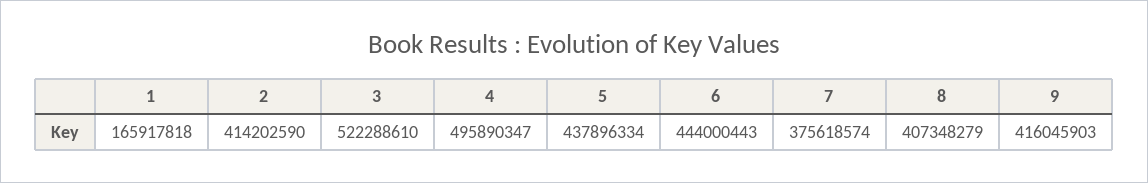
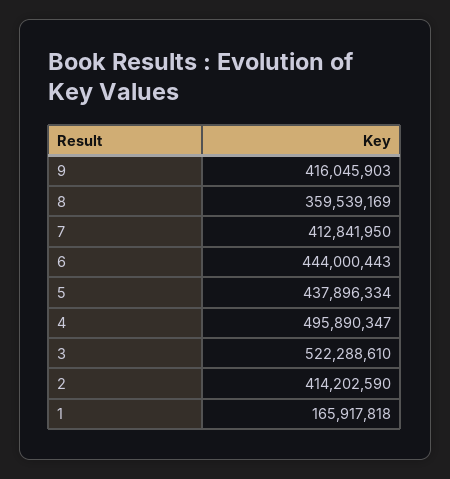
7: 375618574 -> 412841950
8: 407348279 -> 359539169

